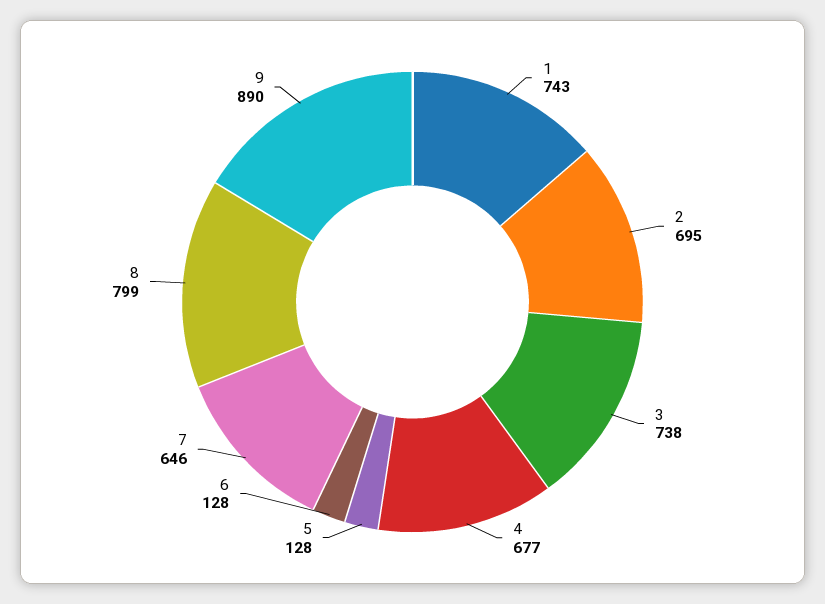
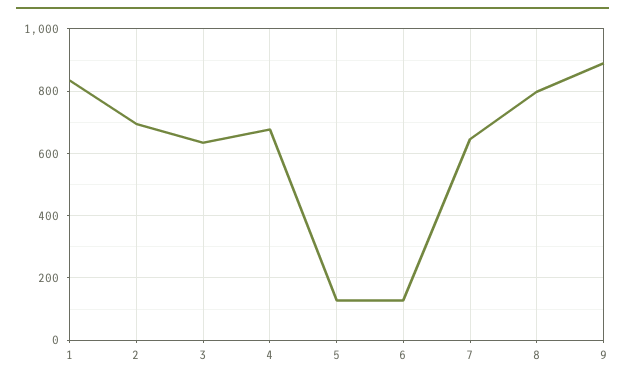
1: 743 -> 840
3: 738 -> 640

